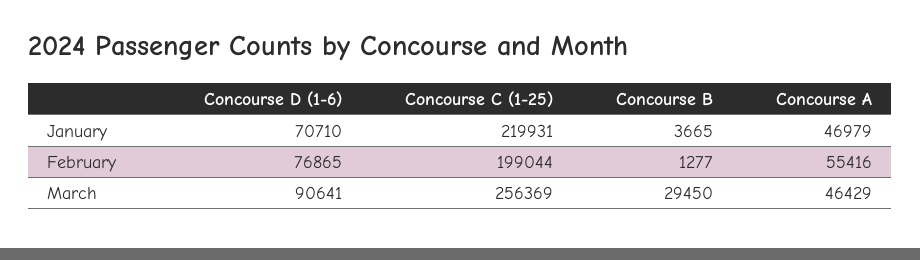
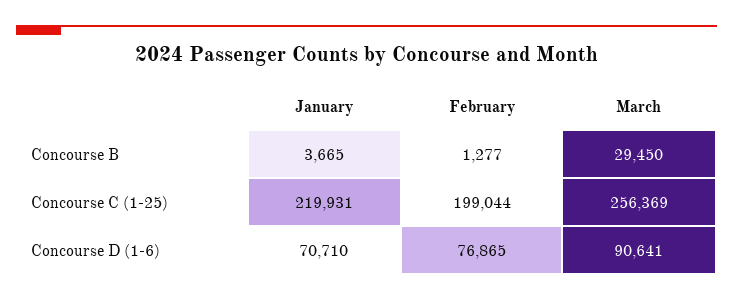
Concourse A, January: 46979 -> none
Concourse A, February: 55416 -> none
Concourse A, March: 46429 -> none

